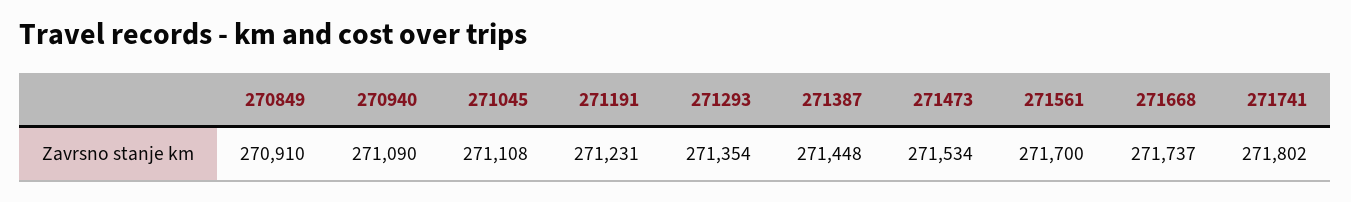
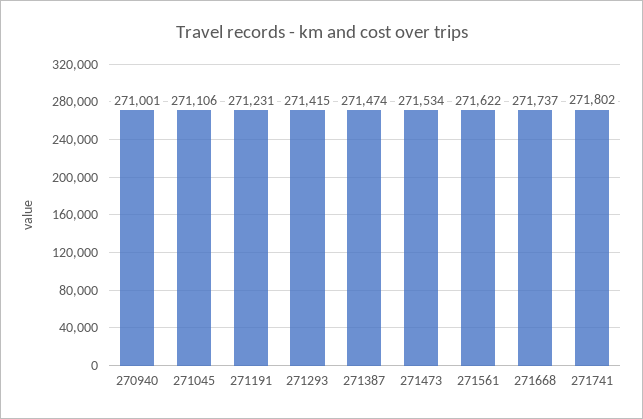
270849: 270910 -> none
270940: 271090 -> 271001
271045: 271108 -> 271106
271293: 271354 -> 271415
271387: 271448 -> 271474
271561: 271700 -> 271622

